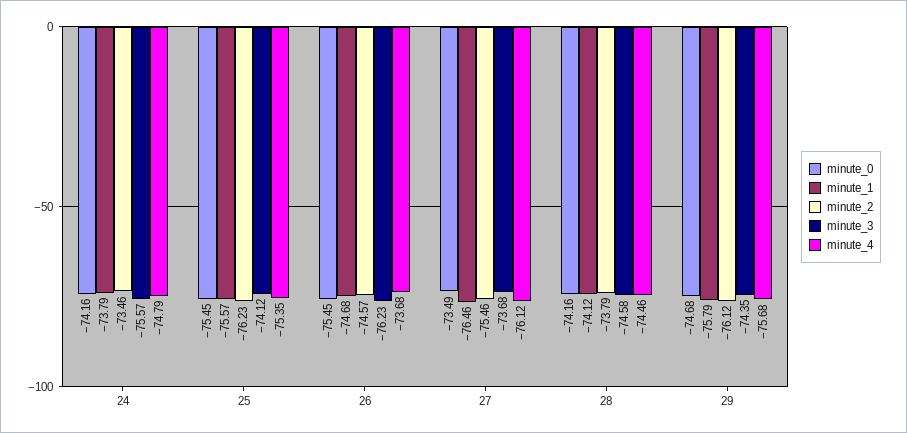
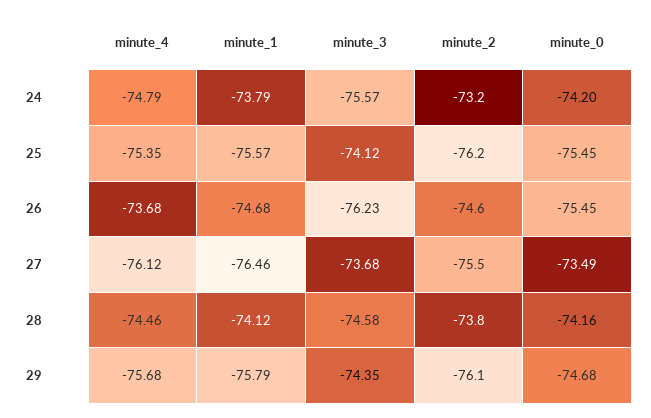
minute_0, 24: -74.16 -> -74.2
minute_2, 24: -73.46 -> -73.2

